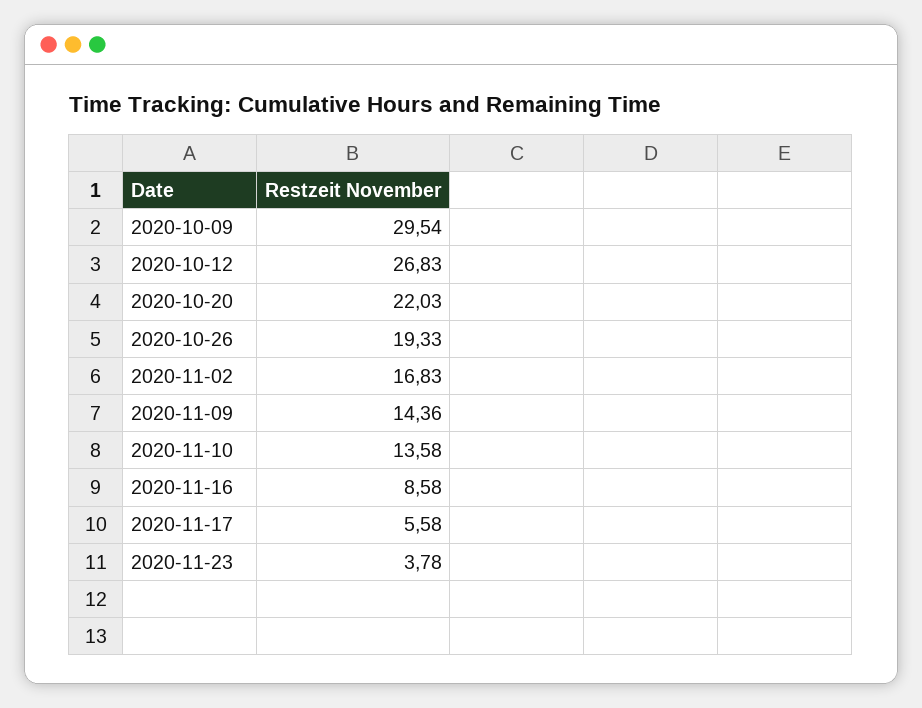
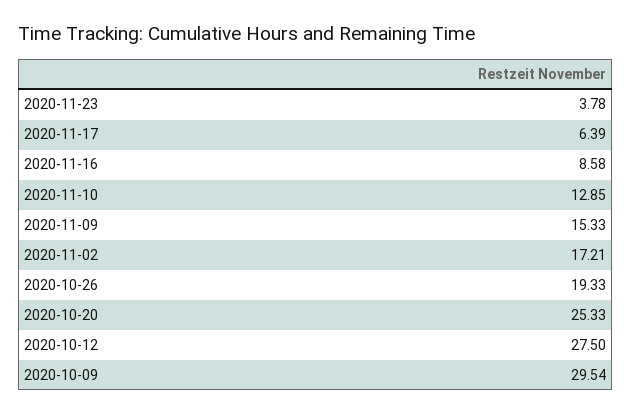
2020-10-12: 26.83 -> 27.5
2020-10-20: 22.03 -> 25.33
2020-11-02: 16.83 -> 17.21
2020-11-09: 14.36 -> 15.33
2020-11-10: 13.58 -> 12.85
2020-11-17: 5.58 -> 6.39

